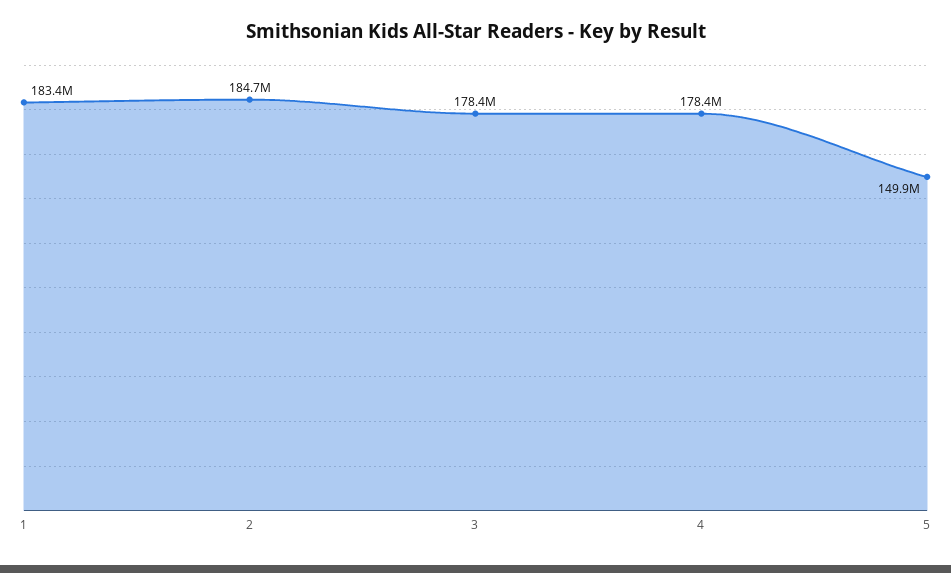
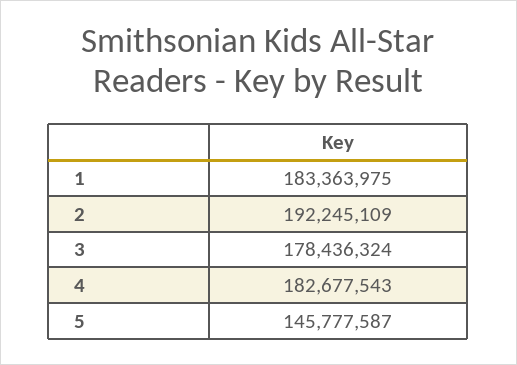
2: 184700000 -> 192245109
4: 178400000 -> 182677543
5: 149900000 -> 145777587

